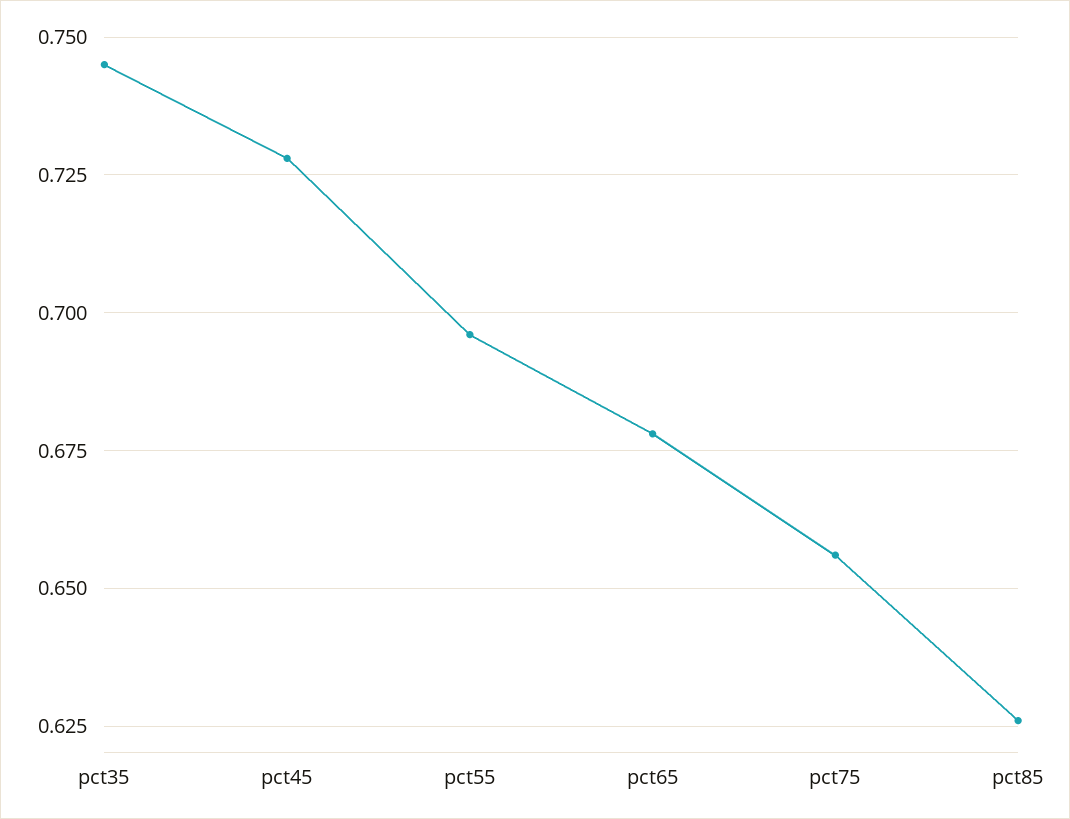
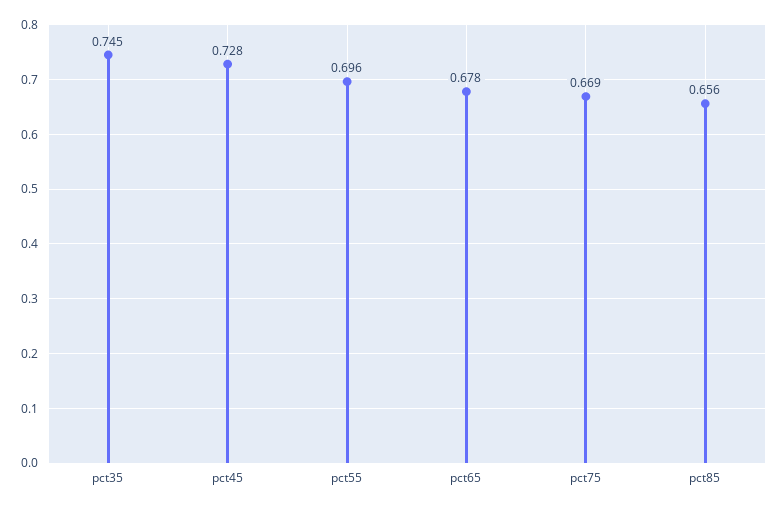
pct75: 0.655 -> 0.669
pct85: 0.625 -> 0.656

